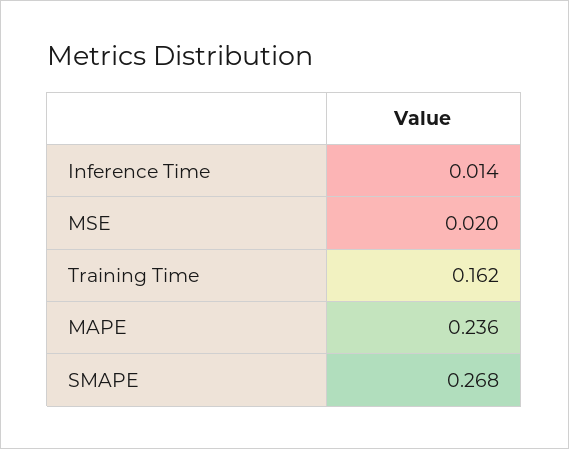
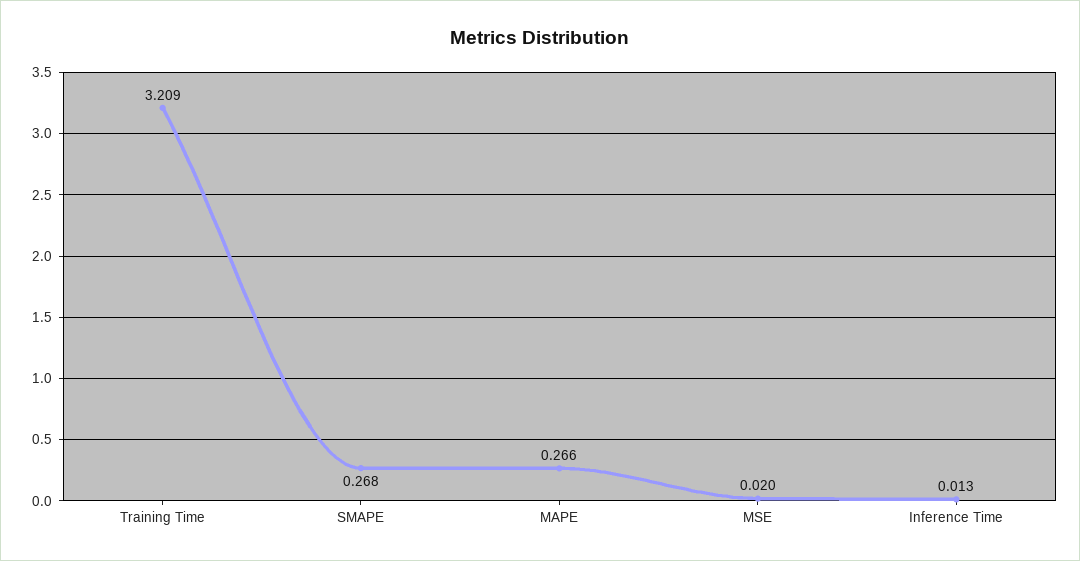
Inference Time: 0.014 -> 0.013
Training Time: 0.162 -> 3.209
MAPE: 0.236 -> 0.266

